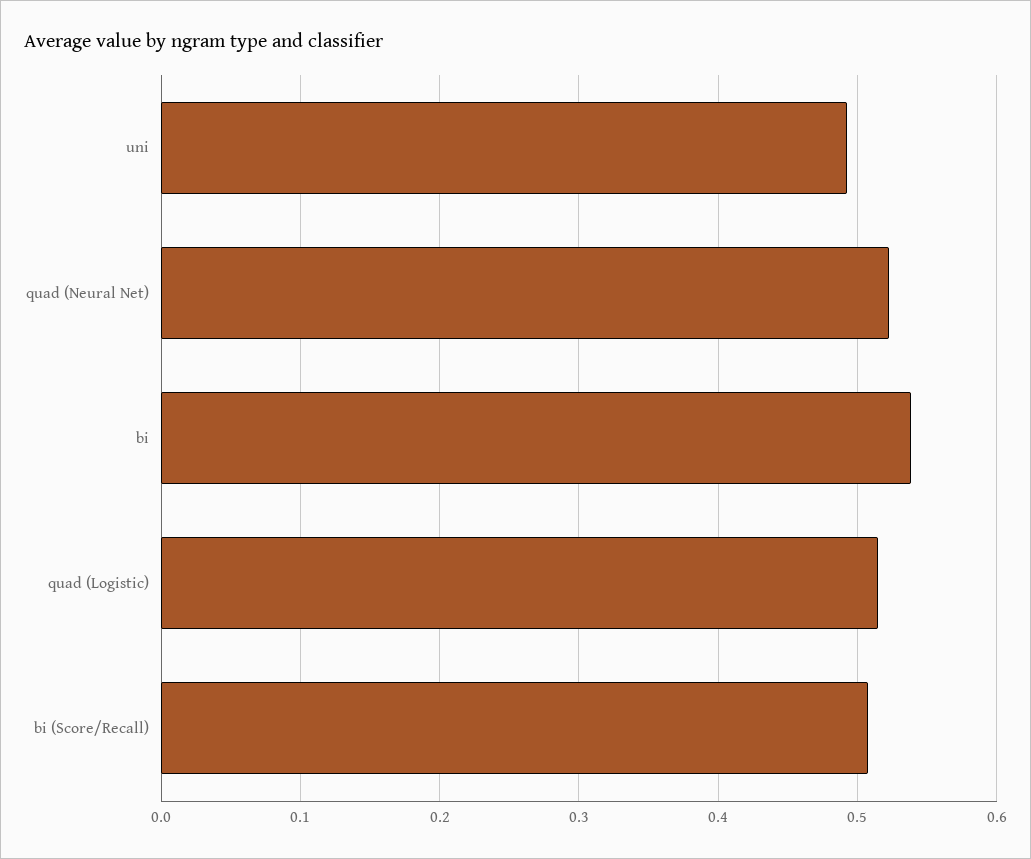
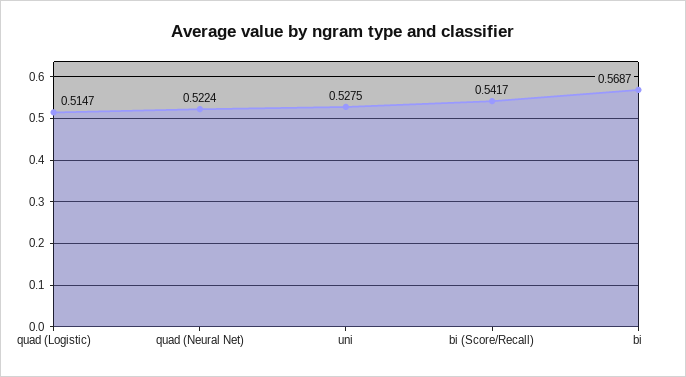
uni: 0.49 -> 0.5275
bi: 0.54 -> 0.5687
bi (Score/Recall): 0.51 -> 0.5417

